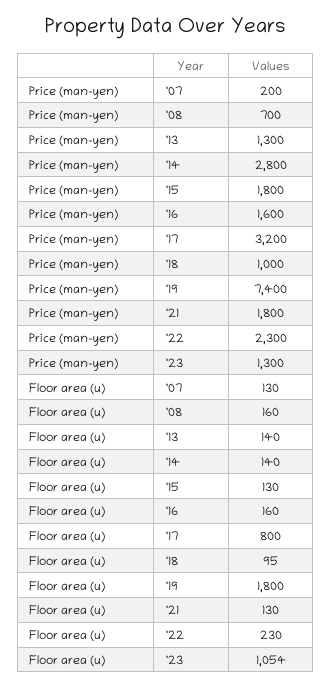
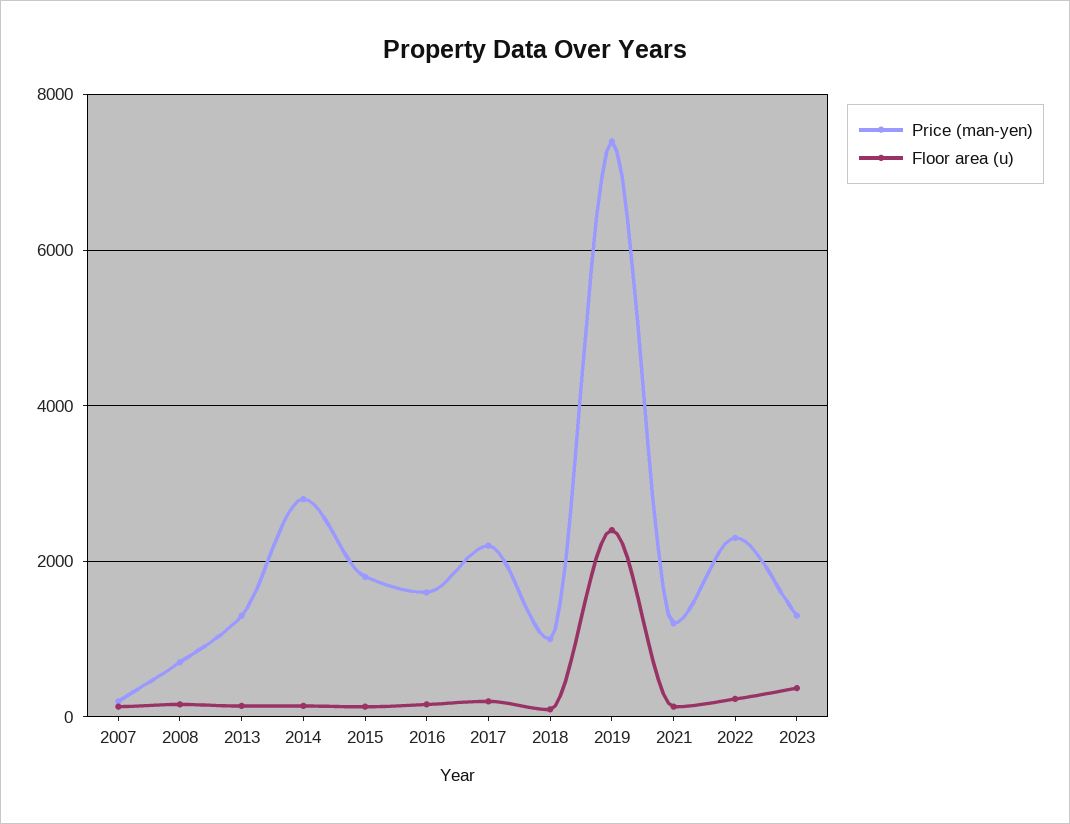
Price (man-yen), '17: 3200 -> 2200
Price (man-yen), '21: 1800 -> 1200
Floor area (u), '17: 800 -> 200
Floor area (u), '19: 1800 -> 2400
Floor area (u), '23: 1054 -> 400

